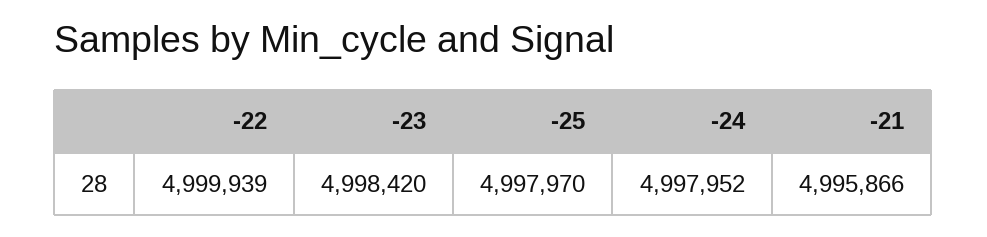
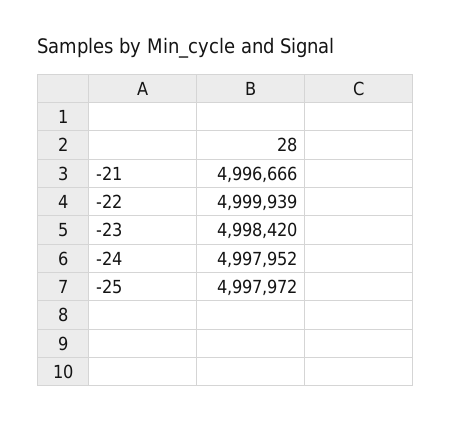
-25: 4997970 -> 4997972
-21: 4995866 -> 4996666

